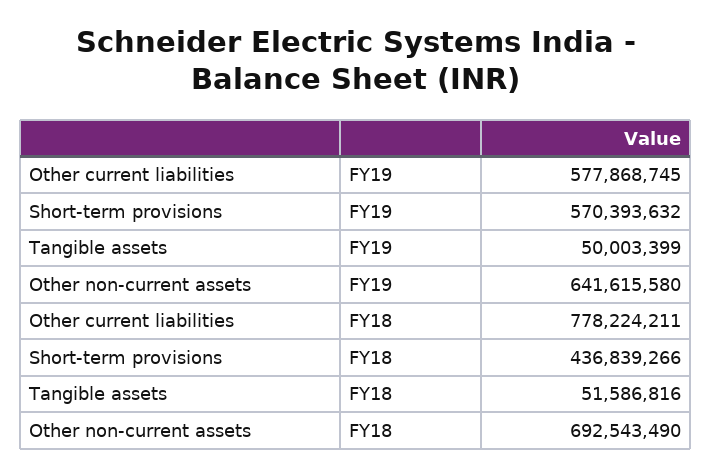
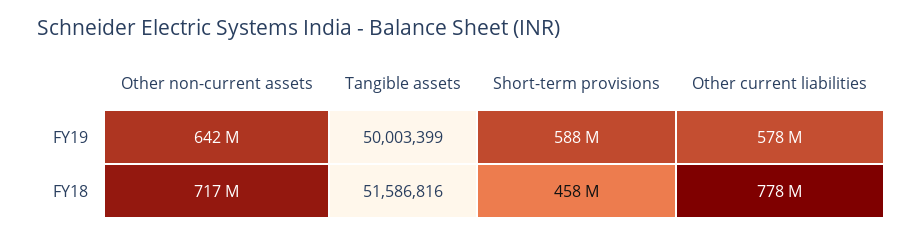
Short-term provisions, FY19: 570393632 -> 588000000
Short-term provisions, FY18: 436839266 -> 458000000
Other non-current assets, FY18: 692543490 -> 717000000

